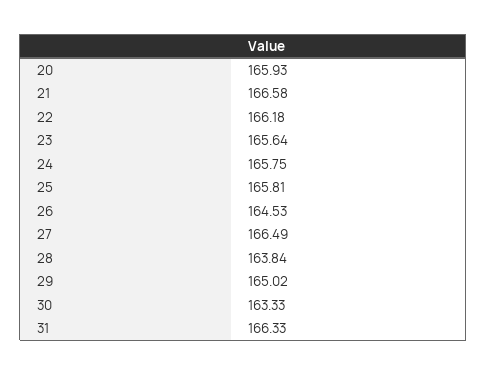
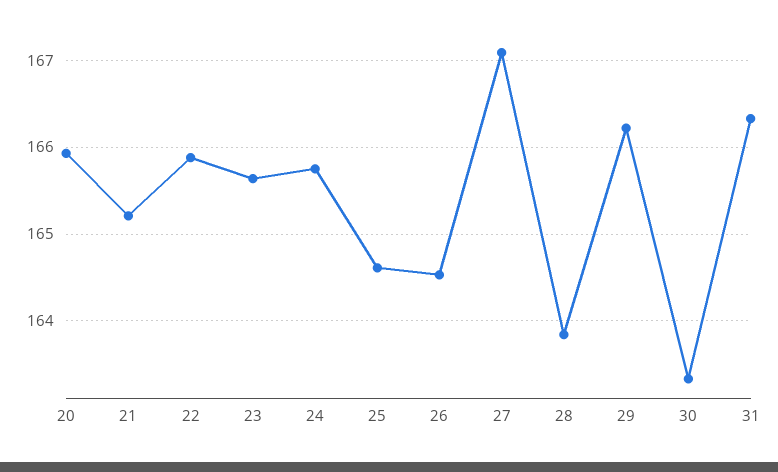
21: 166.58 -> 165.2
22: 166.18 -> 165.9
25: 165.81 -> 164.6
27: 166.49 -> 167.1
29: 165.02 -> 166.2

